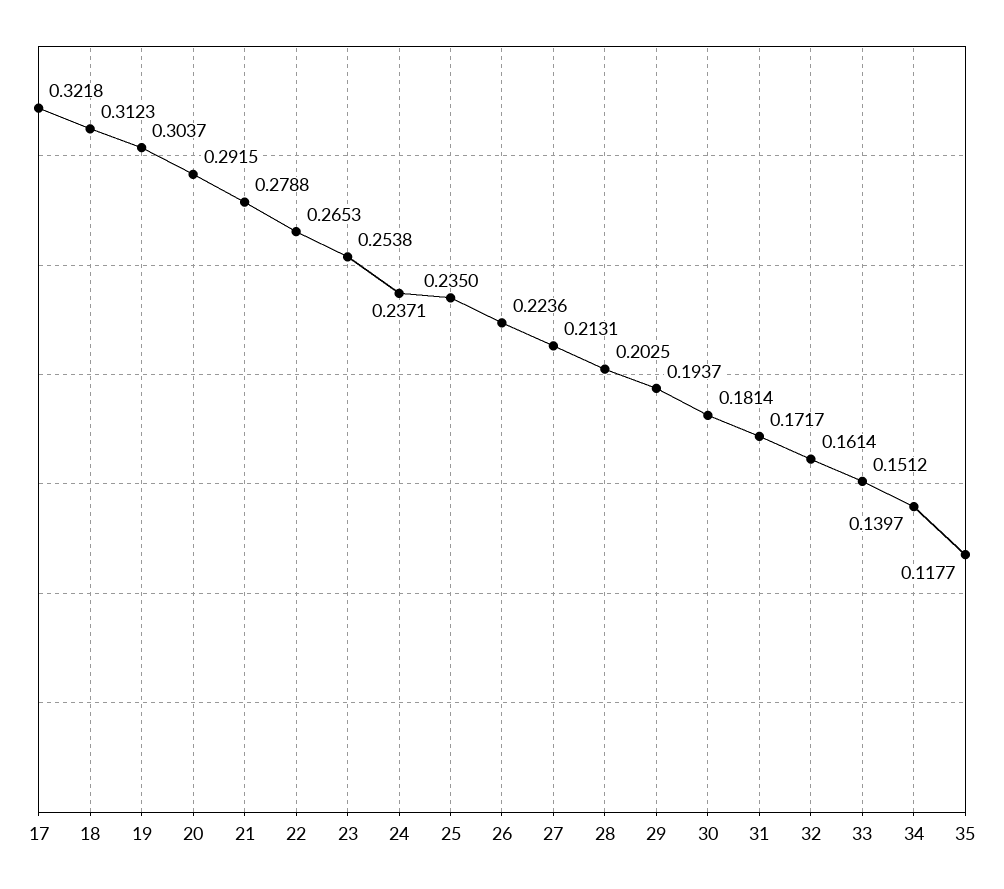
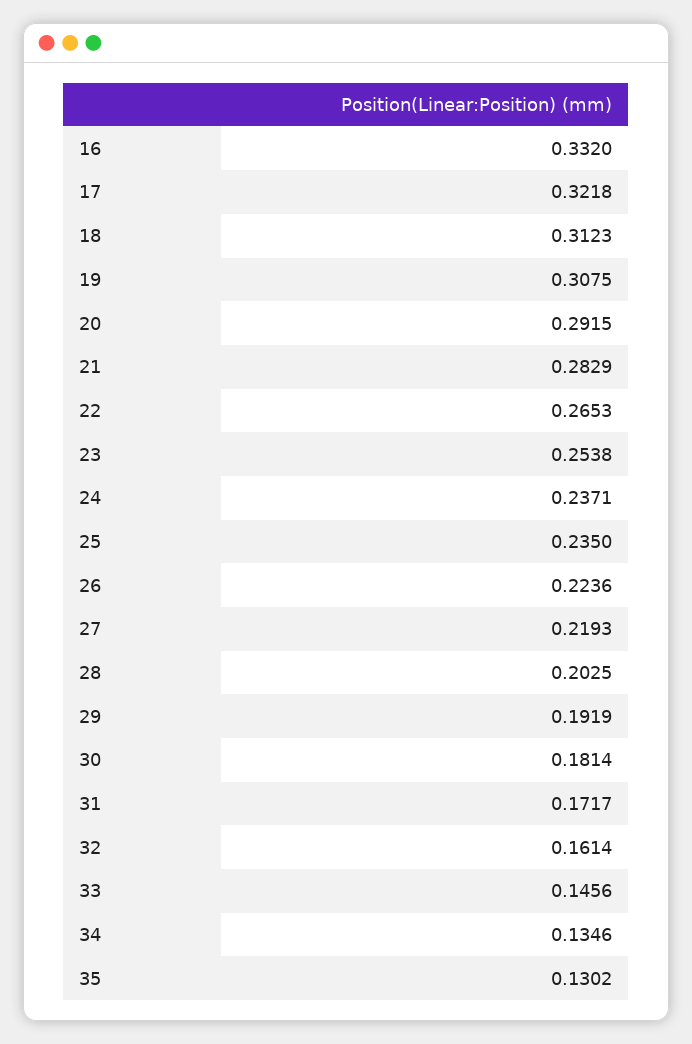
19: 0.3037 -> 0.3075
21: 0.2788 -> 0.2829
27: 0.2131 -> 0.2193
29: 0.1937 -> 0.1919
33: 0.1512 -> 0.1456
34: 0.1397 -> 0.1346
35: 0.1177 -> 0.1302
16: none -> 0.332

